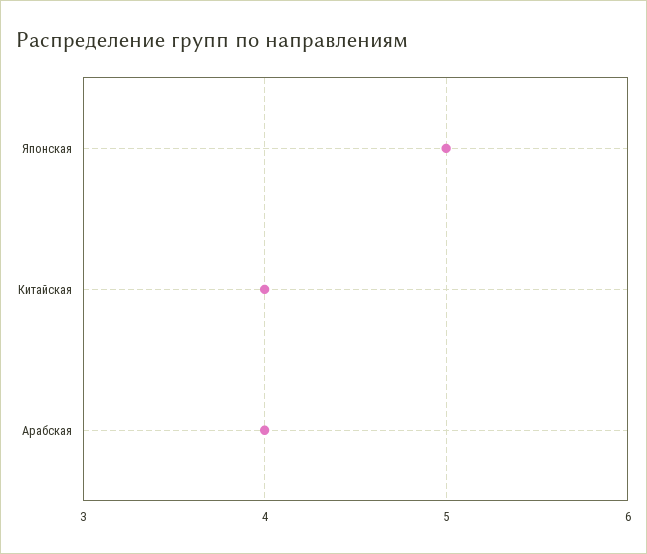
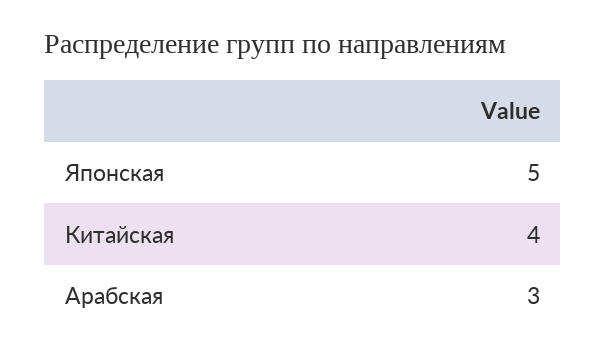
Арабская: 4 -> 3

